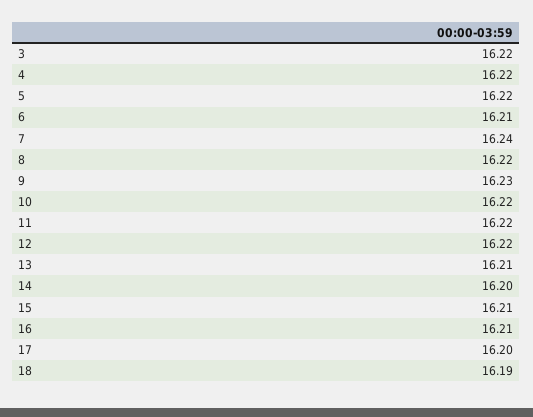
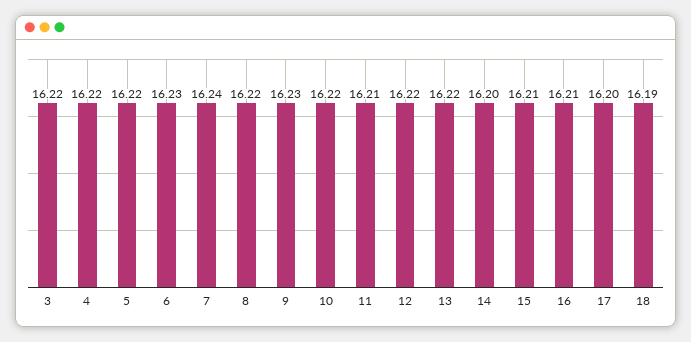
6: 16.21 -> 16.23
11: 16.22 -> 16.21
13: 16.21 -> 16.22

